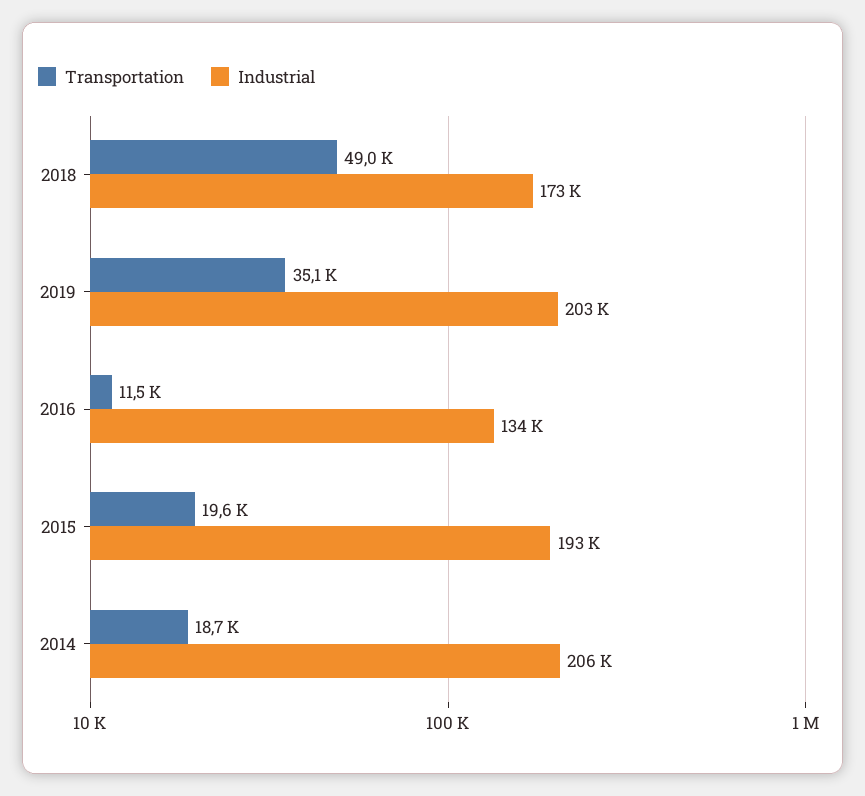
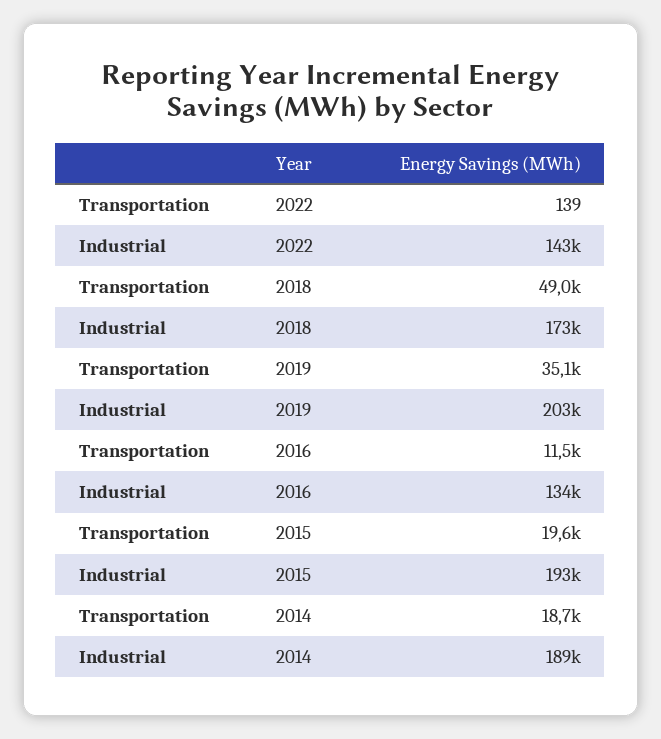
Industrial, 2014: 206000 -> 189000
Transportation, 2022: none -> 139
Industrial, 2022: none -> 143000

